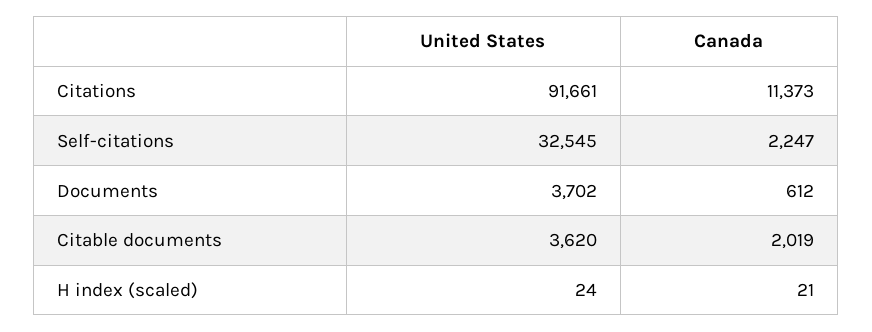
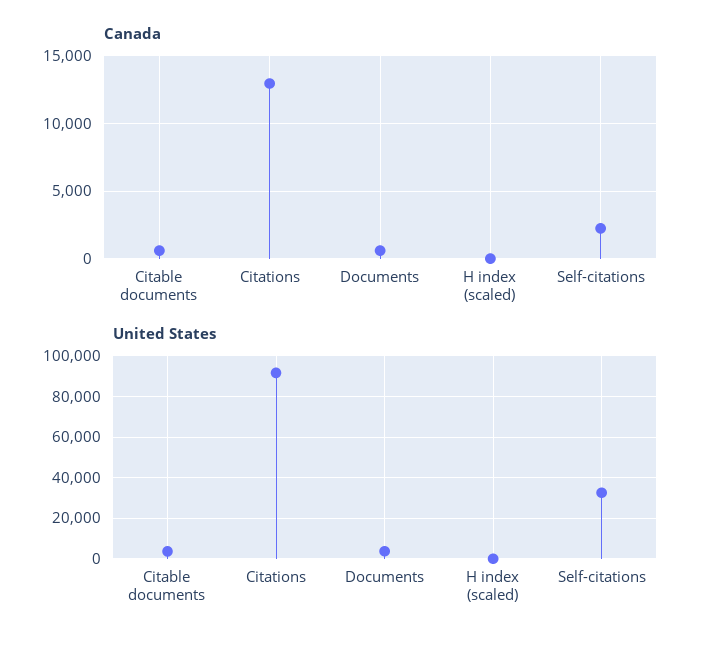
Canada, Citations: 11373 -> 13000
Canada, Citable documents: 2019 -> 500

